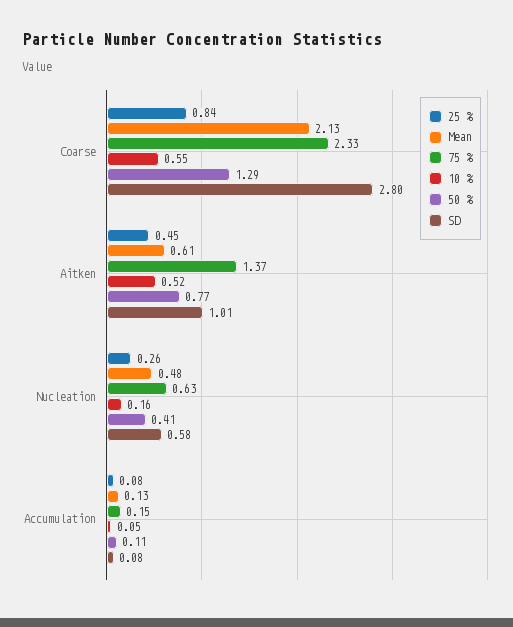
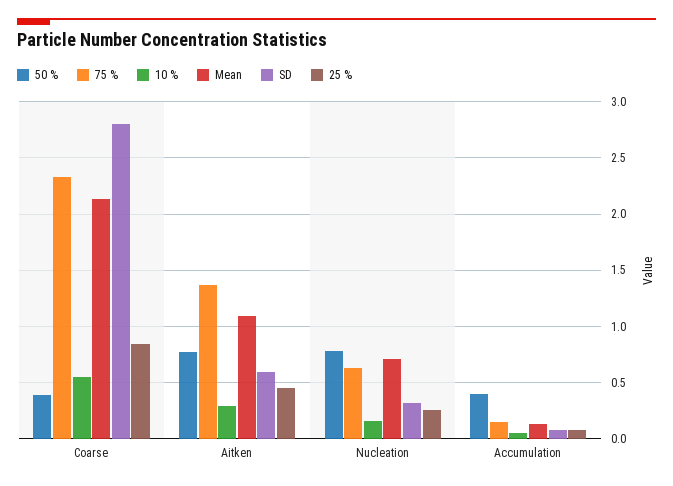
50 %, Coarse: 1.29 -> 0.4
Mean, Aitken: 0.61 -> 1.1
10 %, Aitken: 0.52 -> 0.3
SD, Aitken: 1.01 -> 0.6
Mean, Nucleation: 0.48 -> 0.7
50 %, Nucleation: 0.41 -> 0.8
SD, Nucleation: 0.58 -> 0.3
50 %, Accumulation: 0.11 -> 0.4

